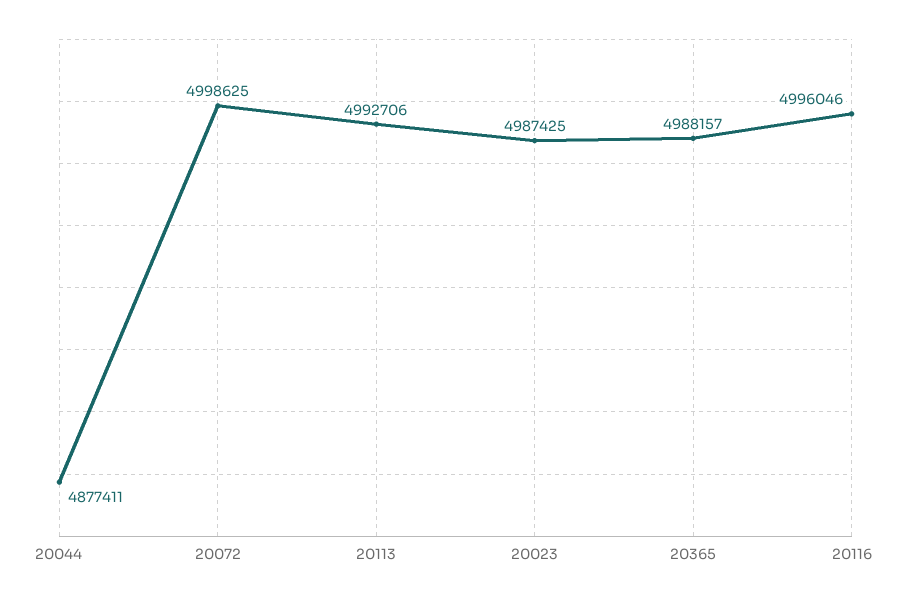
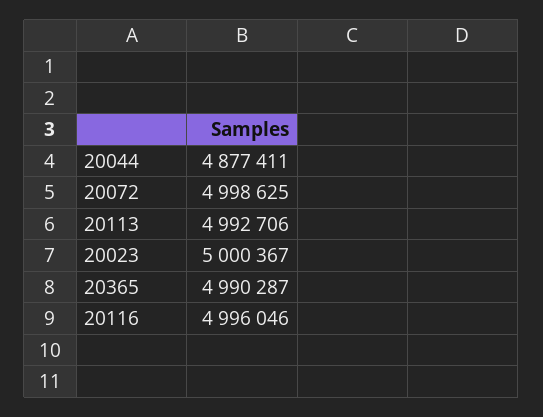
20023: 4987425 -> 5000367
20365: 4988157 -> 4990287

